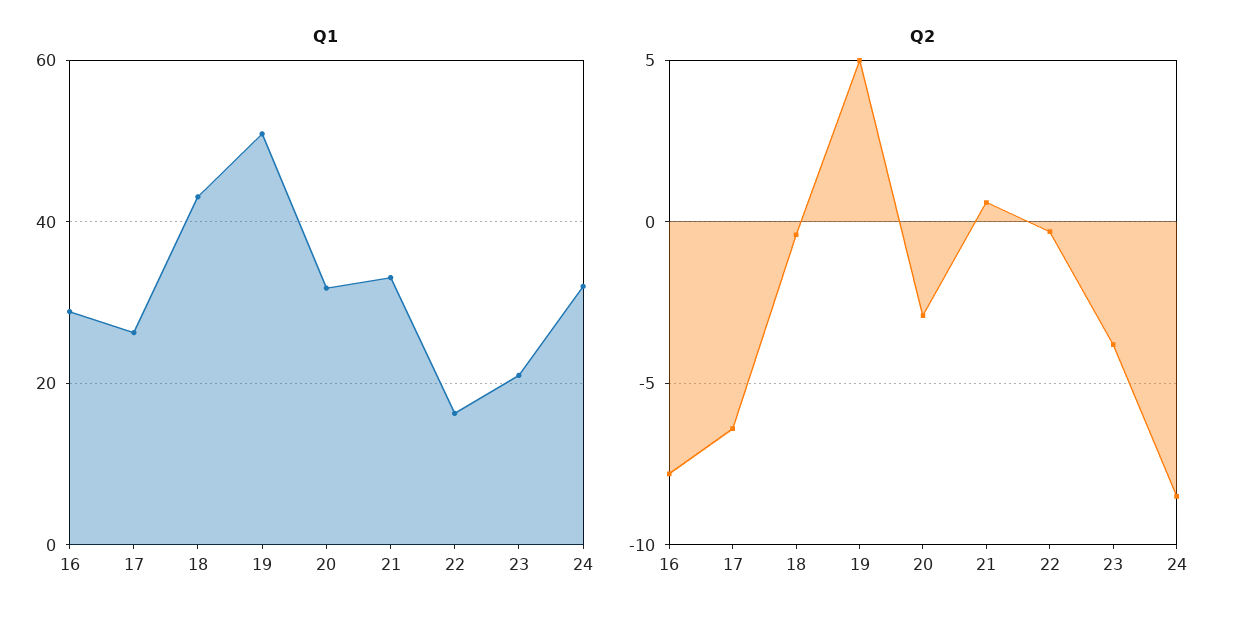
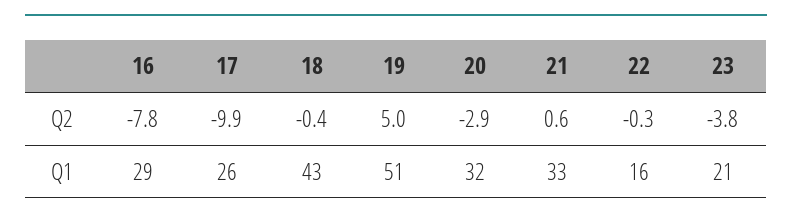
Q1, 24: 32 -> none
Q2, 17: -6.5 -> -9.9
Q2, 24: -8.5 -> none

